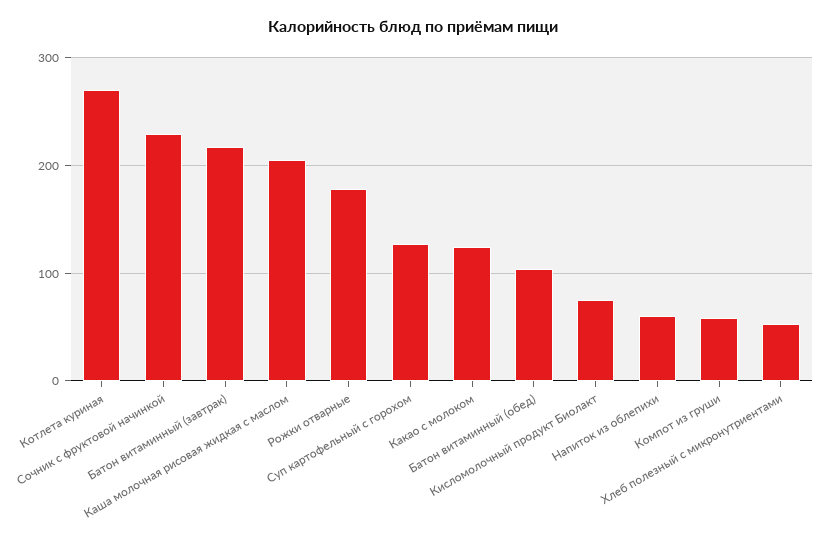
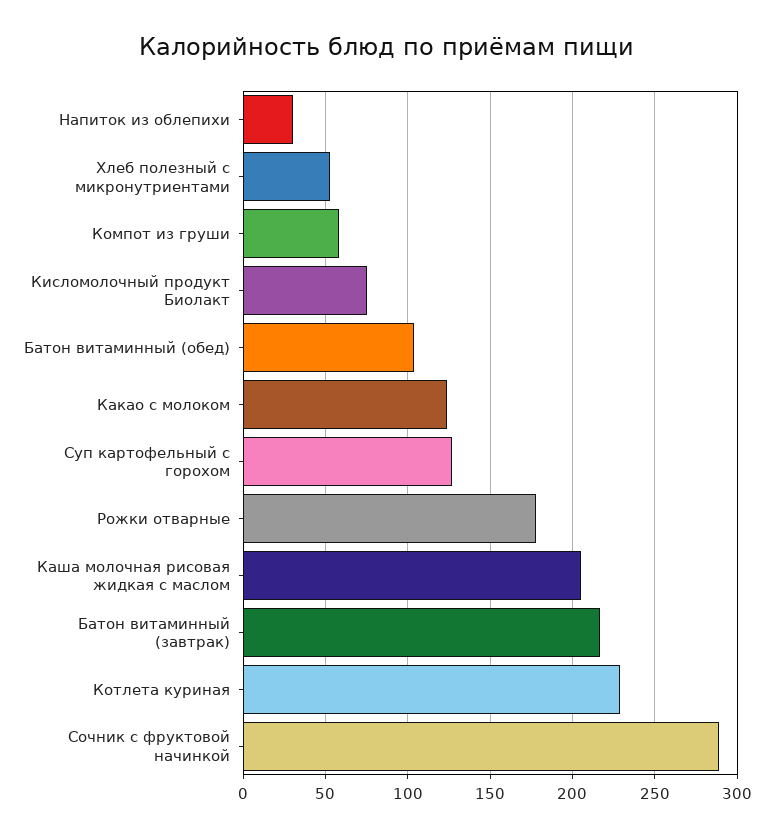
Котлета куриная: 270 -> 230
Сочник с фруктовой начинкой: 230 -> 290
Напиток из облепихи: 60 -> 30

